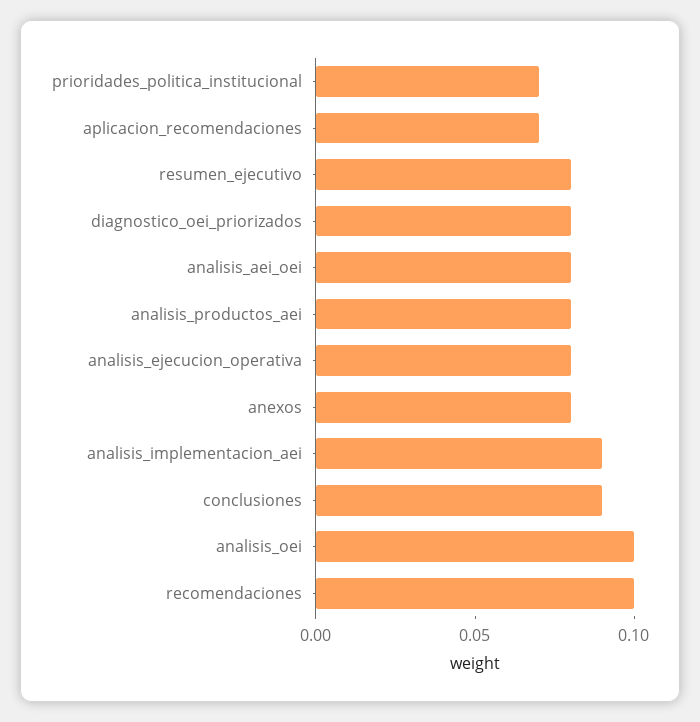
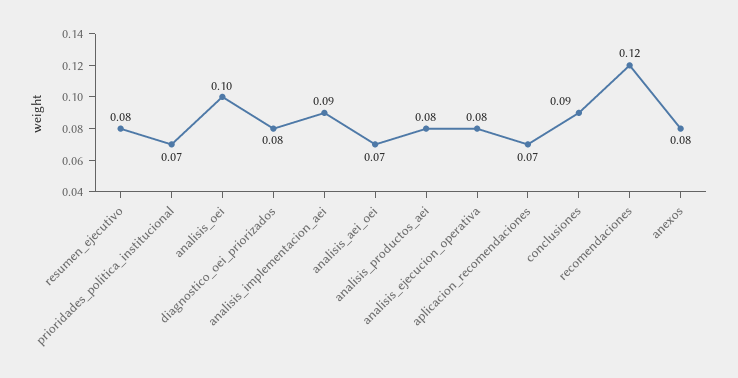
analisis_aei_oei: 0.08 -> 0.07
recomendaciones: 0.1 -> 0.12

